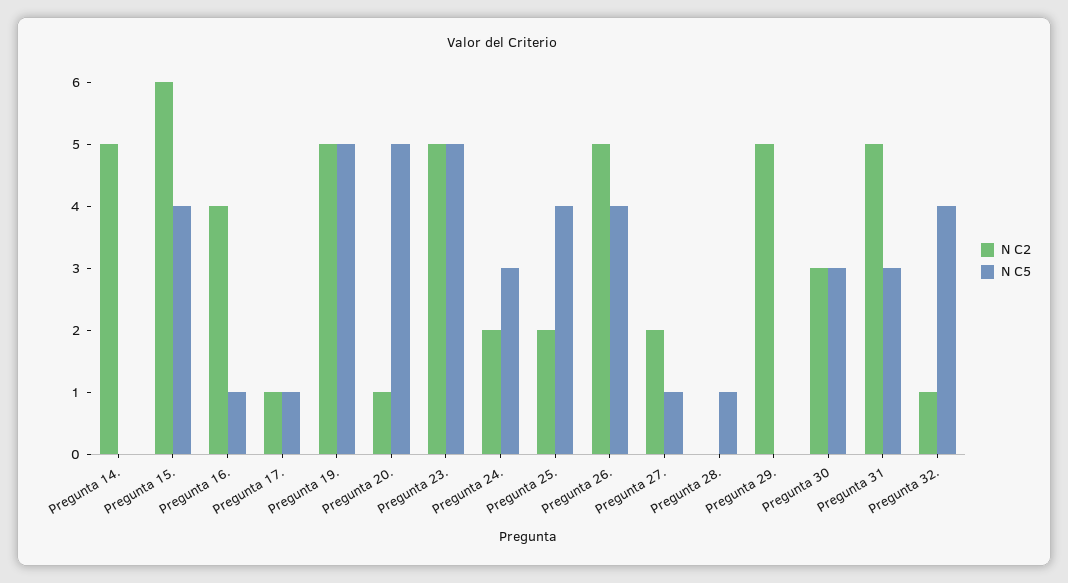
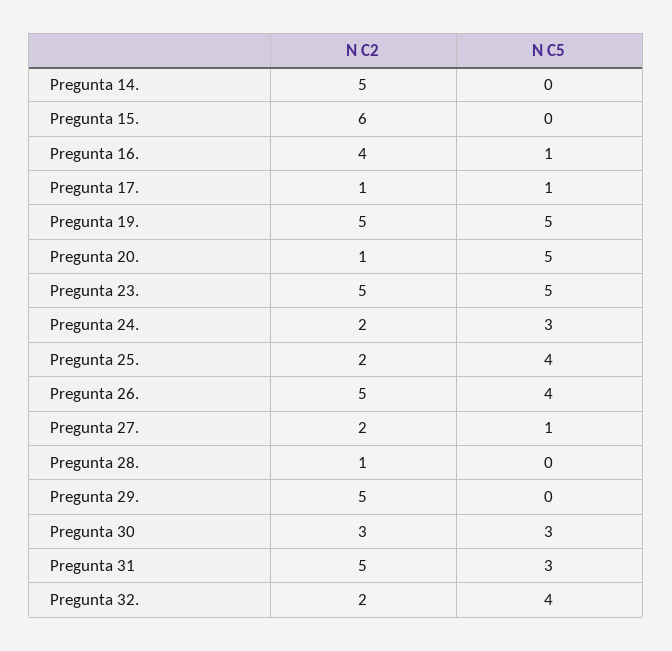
N C5, Pregunta 15.: 4 -> 0
N C2, Pregunta 28.: 0 -> 1
N C5, Pregunta 28.: 1 -> 0
N C2, Pregunta 32.: 1 -> 2

